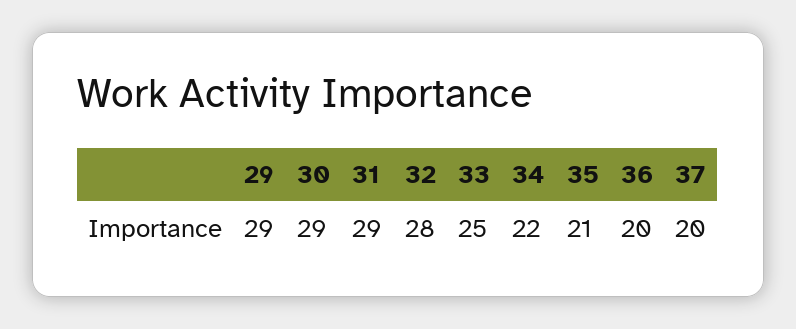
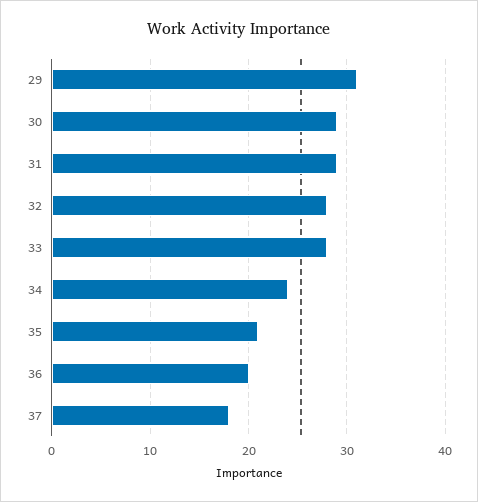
29: 29 -> 31
33: 25 -> 28
34: 22 -> 24
37: 20 -> 18

